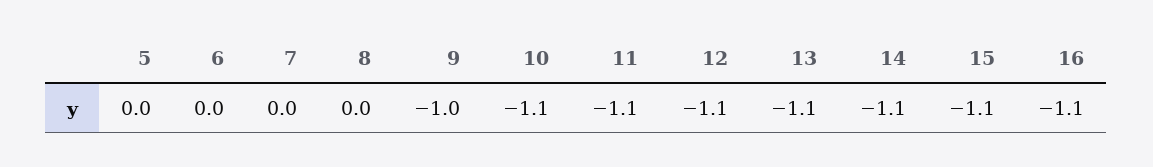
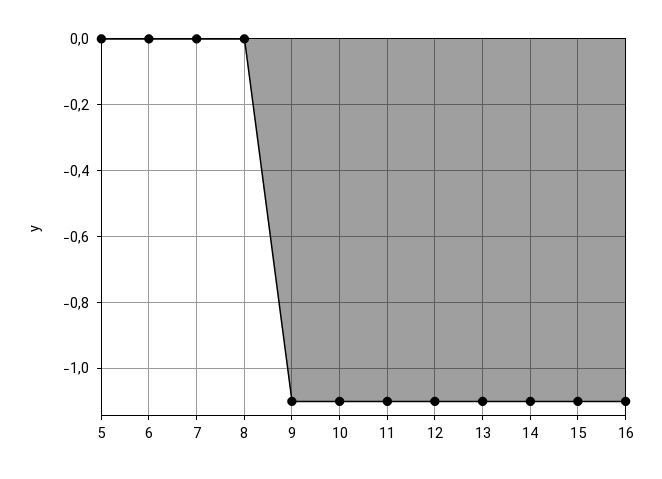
9: -1 -> -1.1

